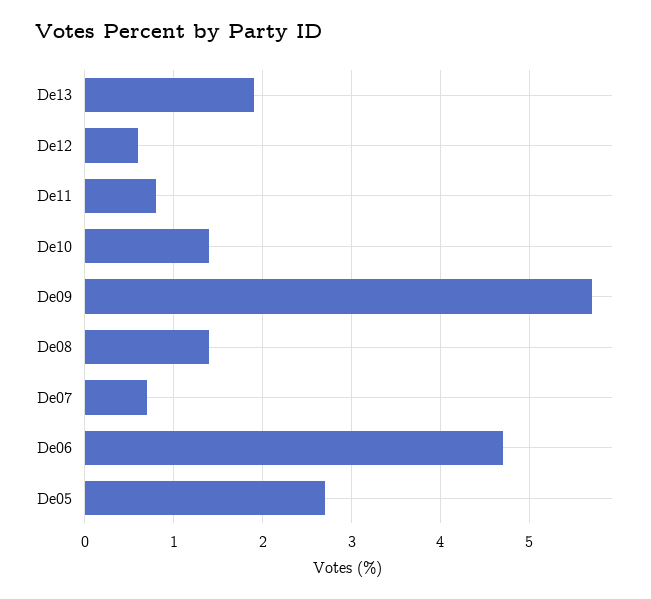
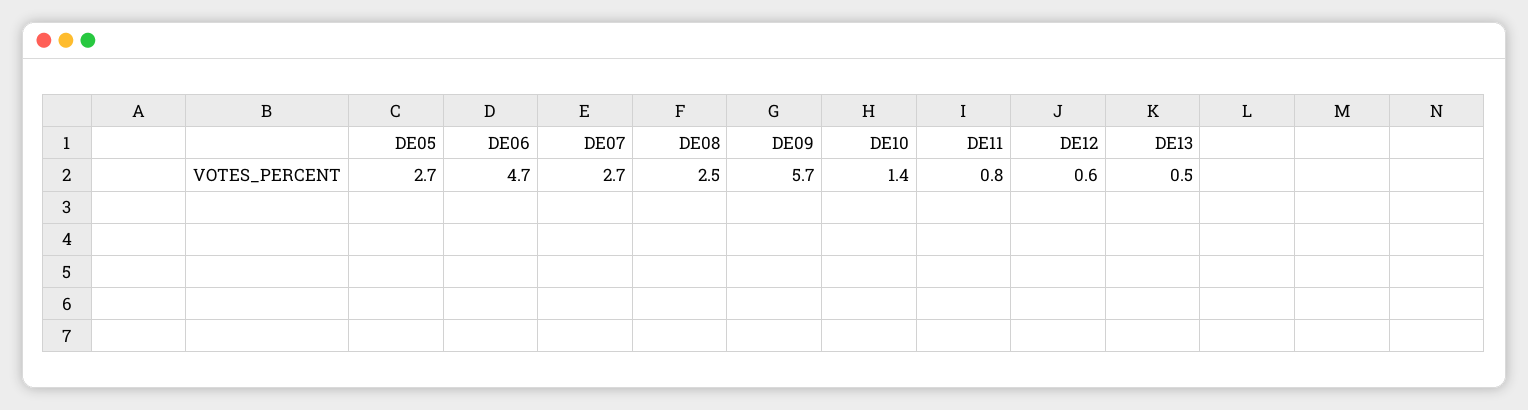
De13: 1.9 -> 0.5
De08: 1.4 -> 2.5
De07: 0.7 -> 2.7

